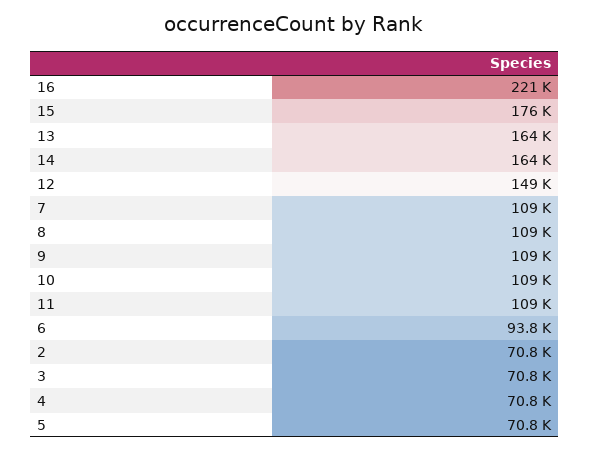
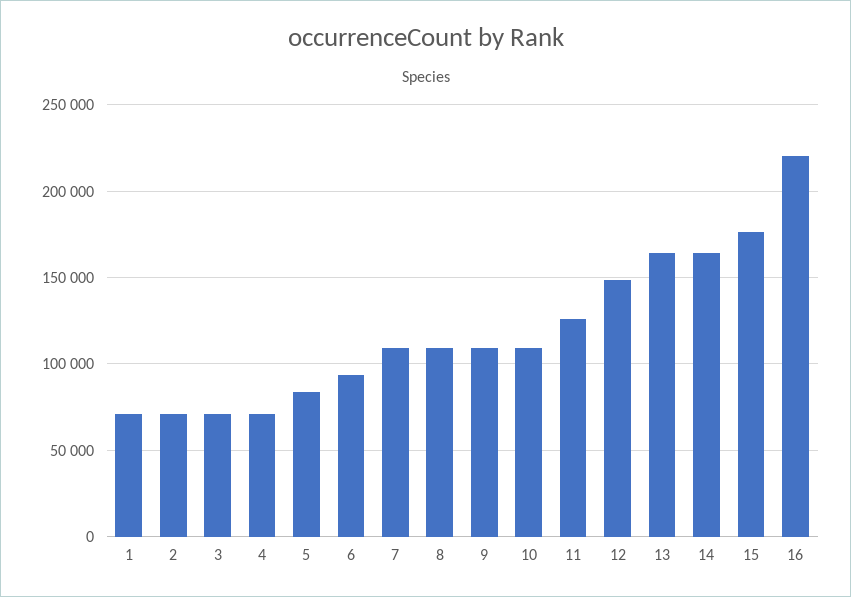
11: 109000 -> 125000
5: 70800 -> 85000
1: none -> 70000

